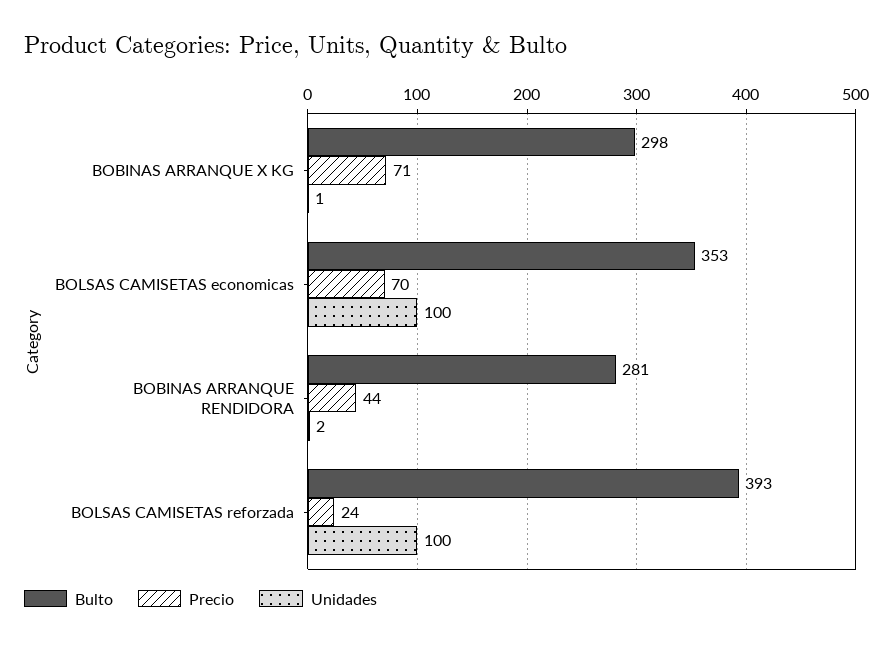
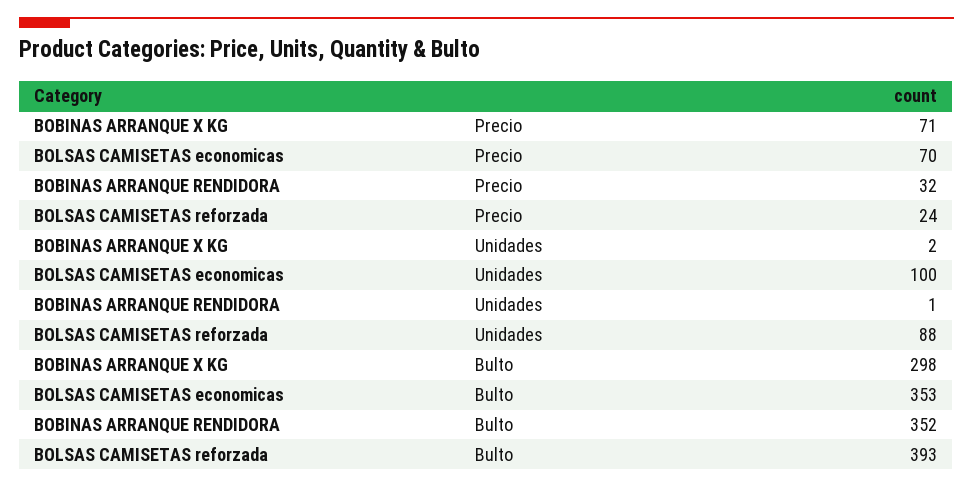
Unidades, BOBINAS ARRANQUE X KG: 1 -> 2
Bulto, BOBINAS ARRANQUE RENDIDORA: 281 -> 352
Precio, BOBINAS ARRANQUE RENDIDORA: 44 -> 32
Unidades, BOBINAS ARRANQUE RENDIDORA: 2 -> 1
Unidades, BOLSAS CAMISETAS reforzada: 100 -> 88

